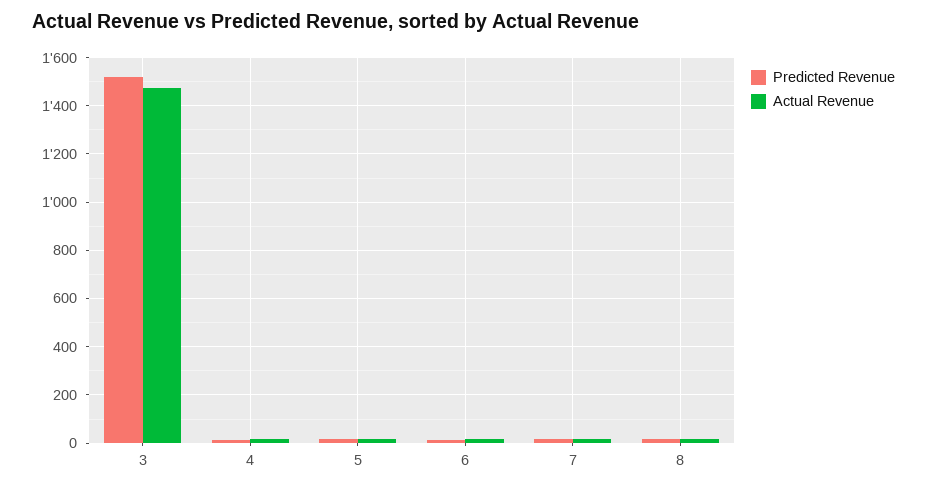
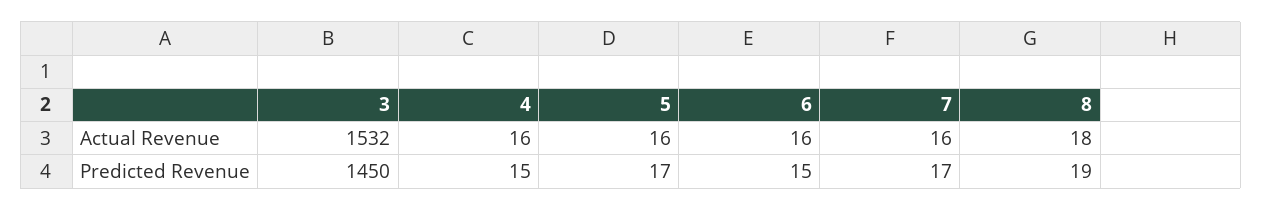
Predicted Revenue, 3: 1525 -> 1450
Actual Revenue, 3: 1475 -> 1532

